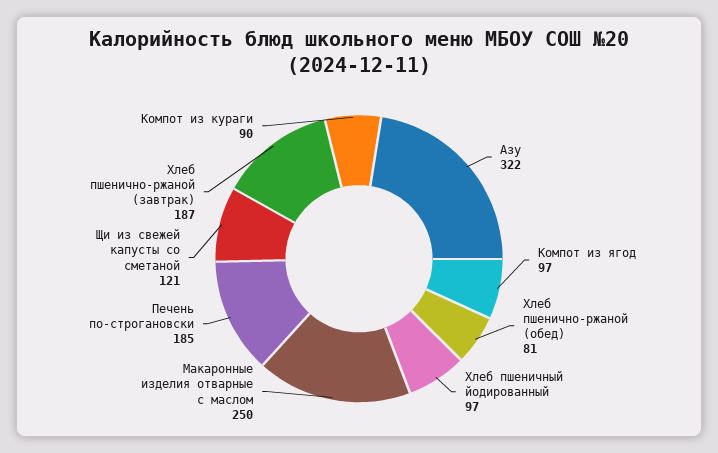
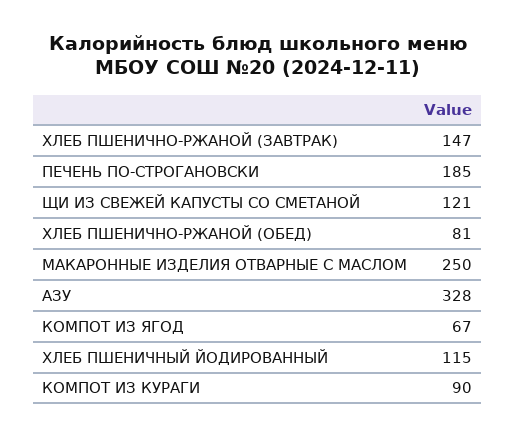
Азу: 322 -> 328
Компот из ягод: 97 -> 67
Хлеб пшеничный йодированный: 97 -> 115
Хлеб пшенично-ржаной (завтрак): 187 -> 147

